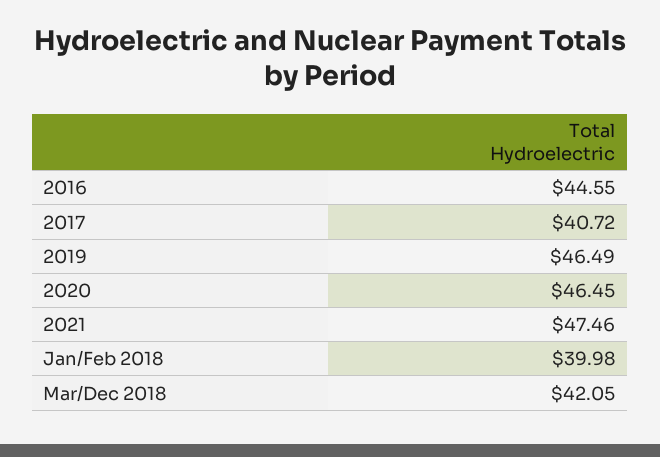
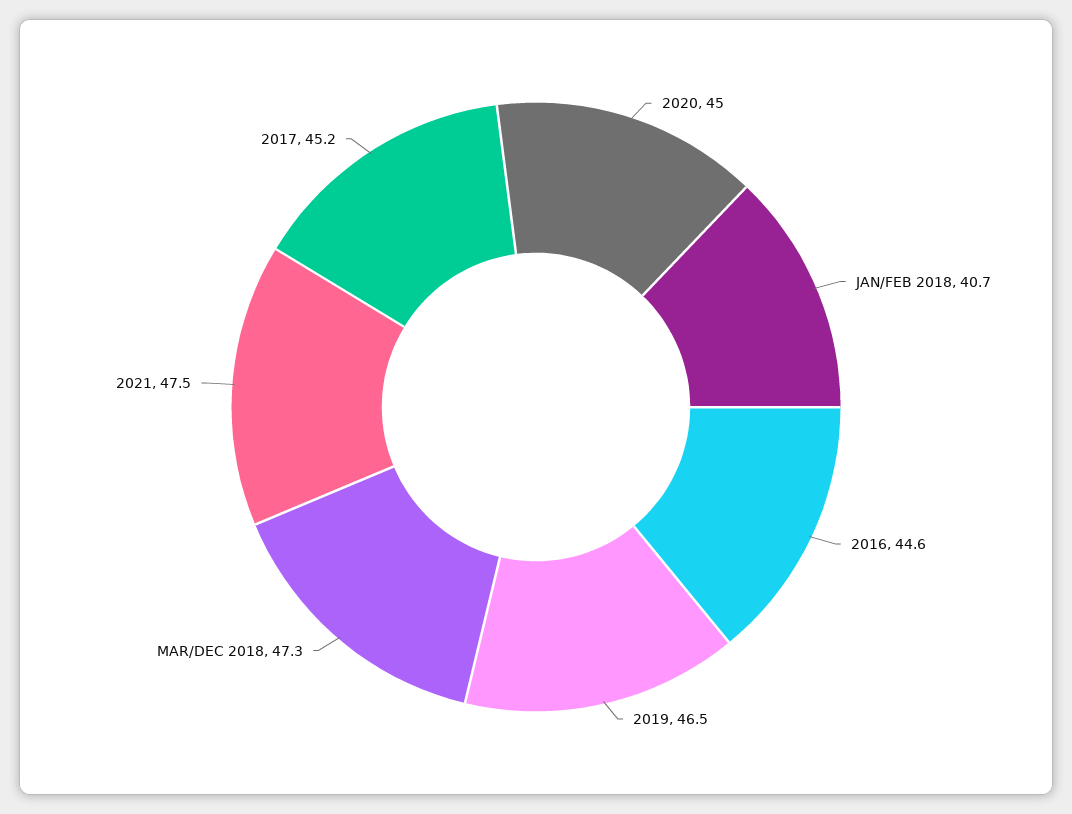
2017: 40.72 -> 45.2
2020: 46.45 -> 45
Jan/Feb 2018: 39.98 -> 40.7
Mar/Dec 2018: 42.05 -> 47.3

